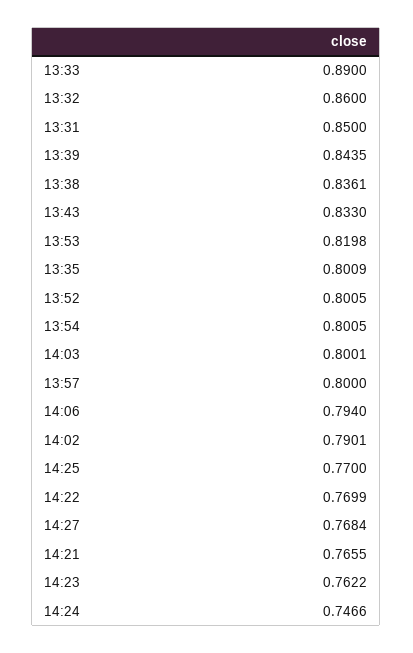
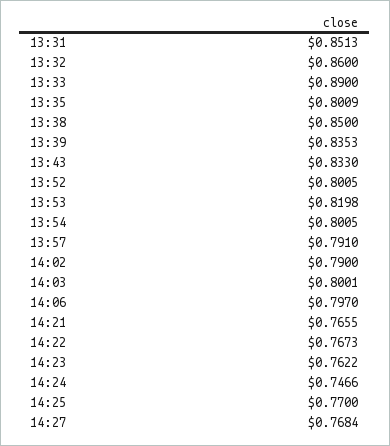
13:31: 0.85 -> 0.8513
13:39: 0.8435 -> 0.8353
13:38: 0.8361 -> 0.85
13:57: 0.8 -> 0.791
14:06: 0.794 -> 0.797
14:02: 0.7901 -> 0.79
14:22: 0.7699 -> 0.7673

